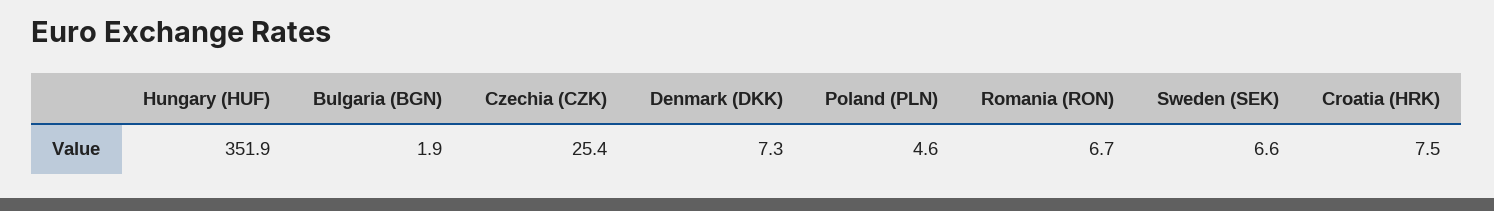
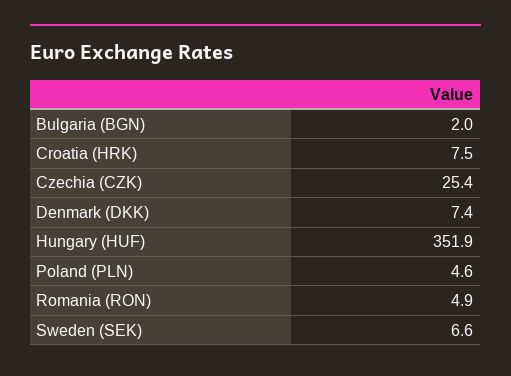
Bulgaria (BGN): 1.9 -> 2
Denmark (DKK): 7.3 -> 7.4
Romania (RON): 6.7 -> 4.9

